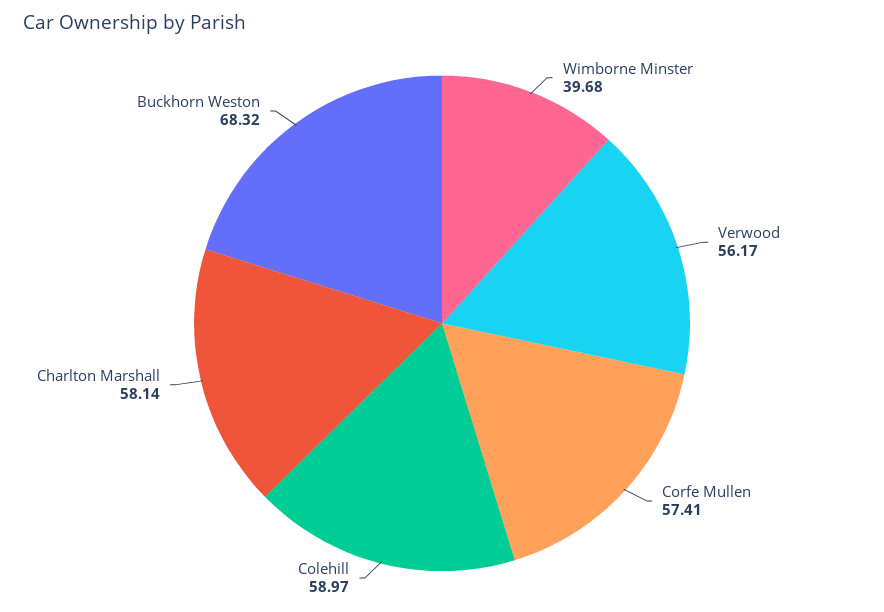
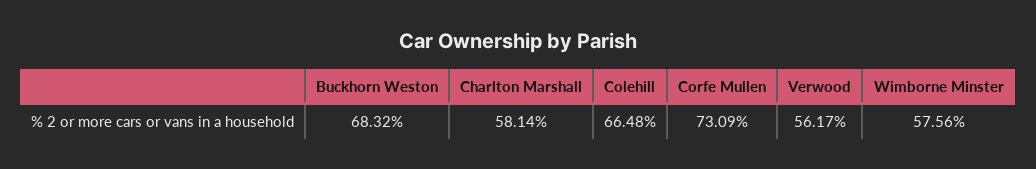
Wimborne Minster: 39.68 -> 57.56
Corfe Mullen: 57.41 -> 73.09
Colehill: 58.97 -> 66.48

